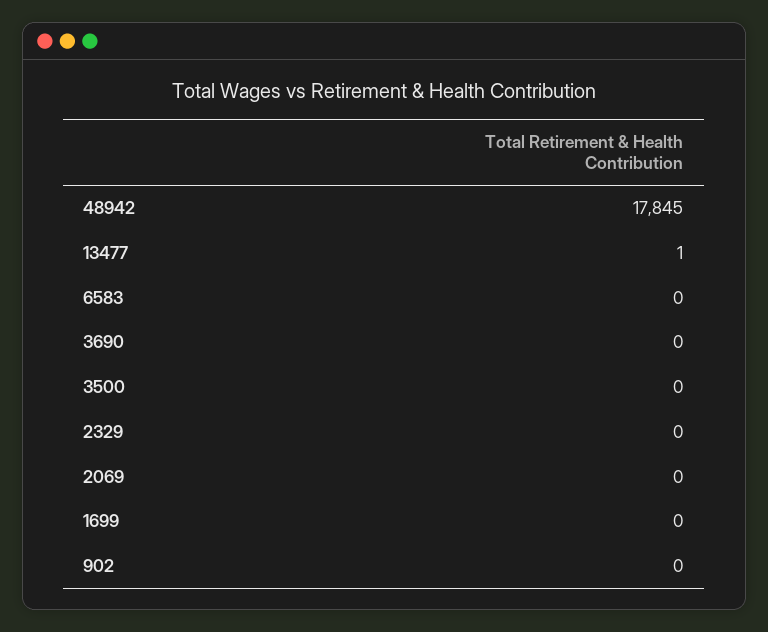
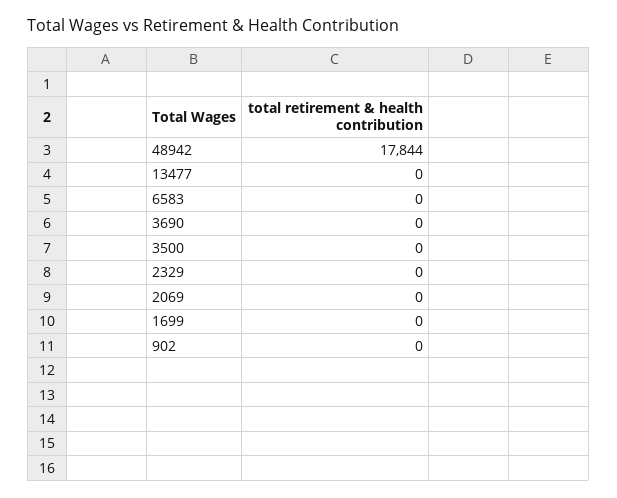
48942: 17845 -> 17844
13477: 1 -> 0

